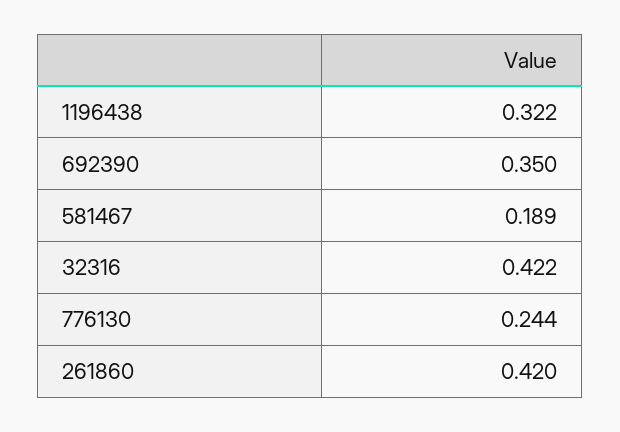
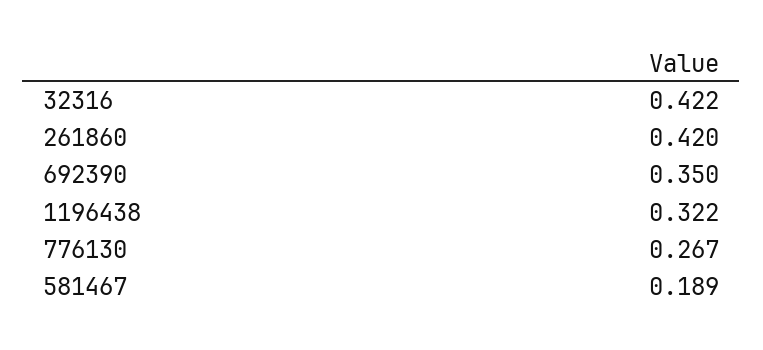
776130: 0.244 -> 0.267

